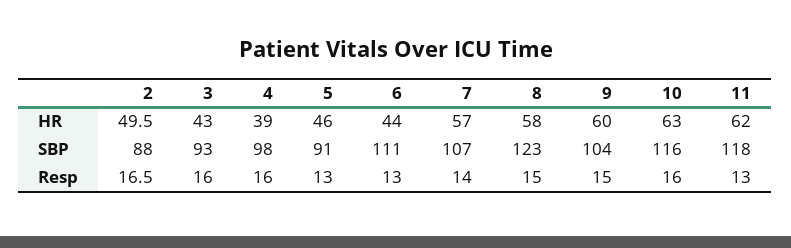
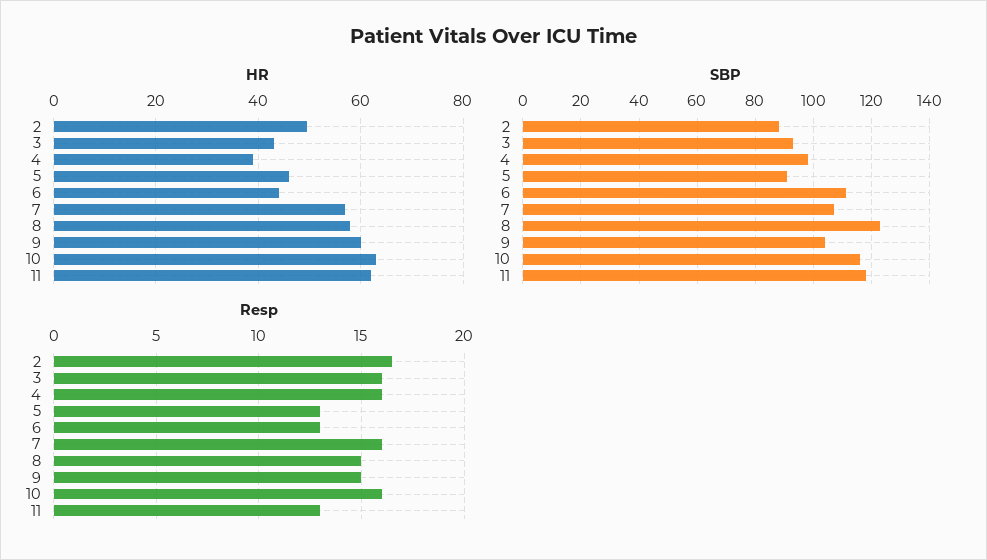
Resp, 7: 14 -> 16

